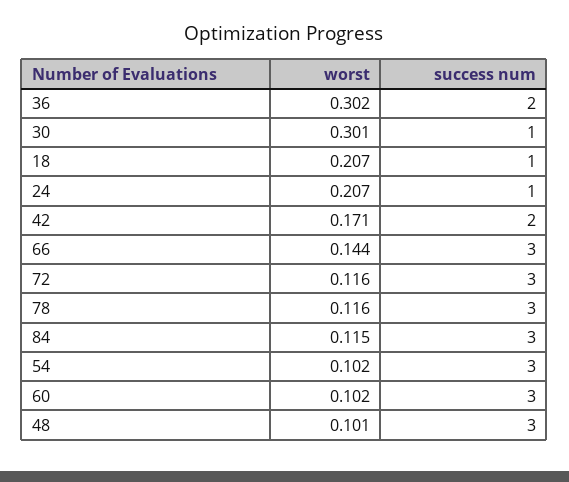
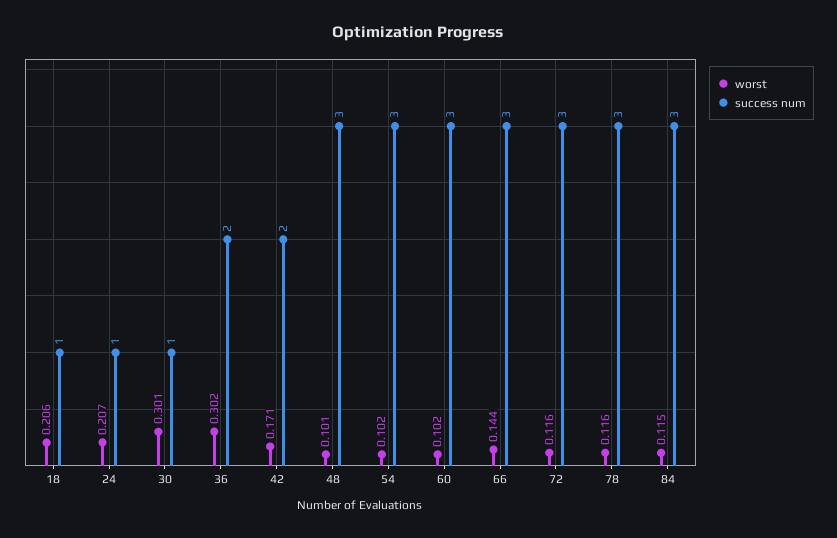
worst, 18: 0.207 -> 0.206

